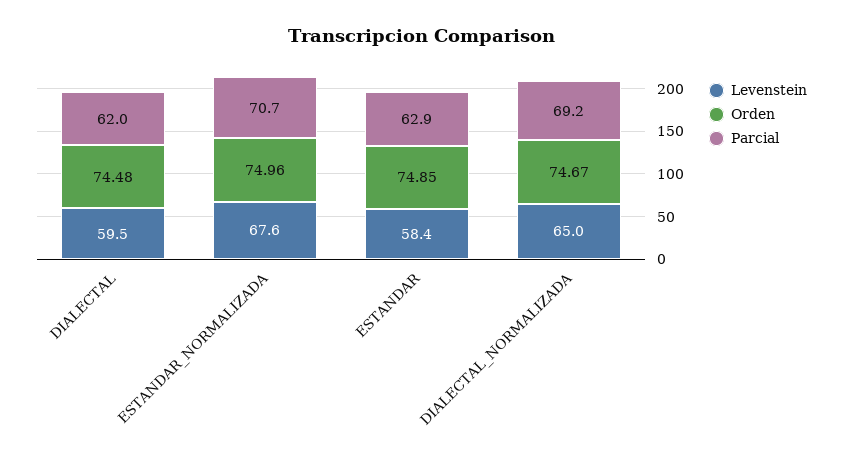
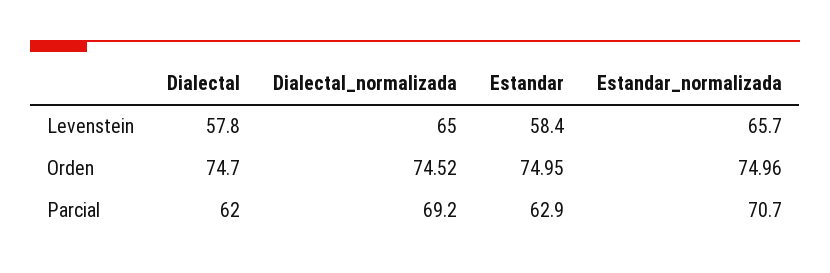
Levenstein, DIALECTAL: 59.5 -> 57.8
Orden, DIALECTAL: 74.48 -> 74.7
Levenstein, ESTANDAR_NORMALIZADA: 67.6 -> 65.7
Orden, ESTANDAR: 74.85 -> 74.95
Orden, DIALECTAL_NORMALIZADA: 74.67 -> 74.52

